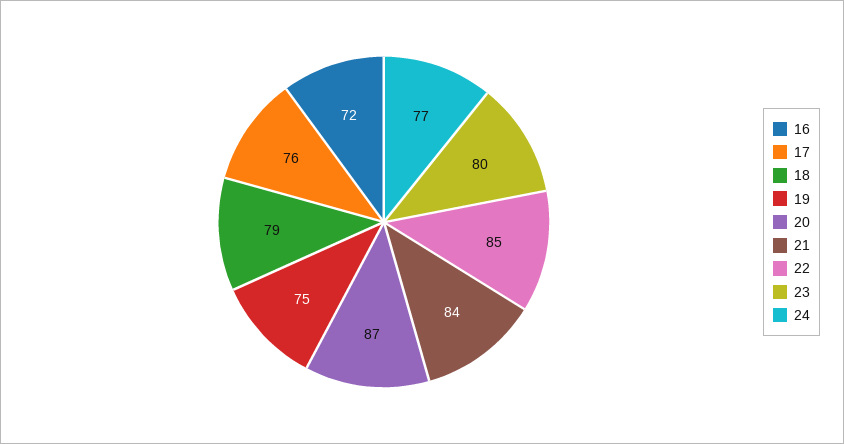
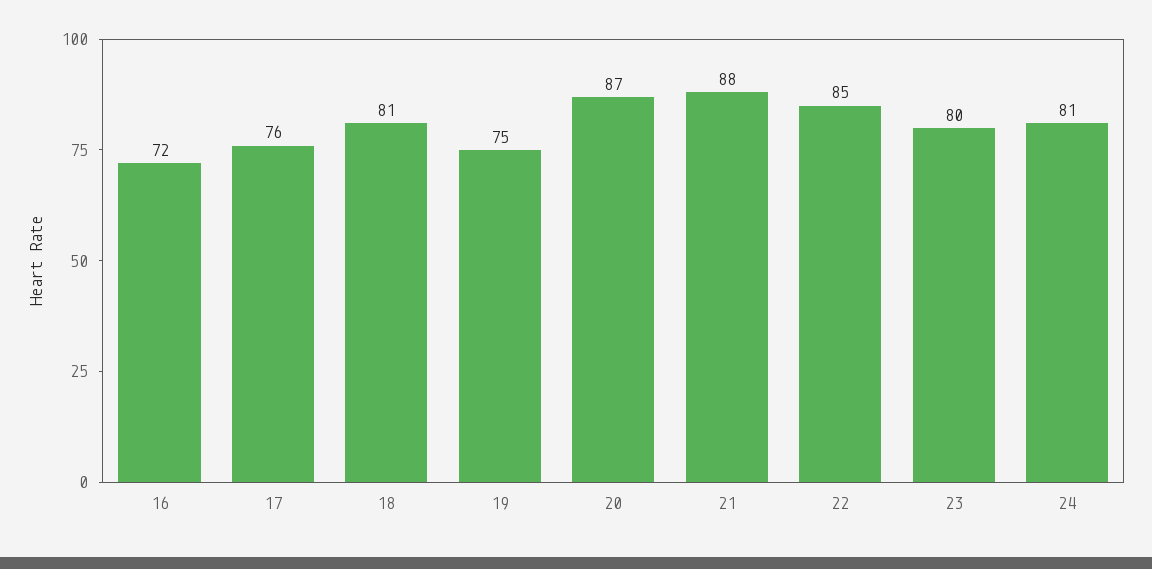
18: 79 -> 81
21: 84 -> 88
24: 77 -> 81

